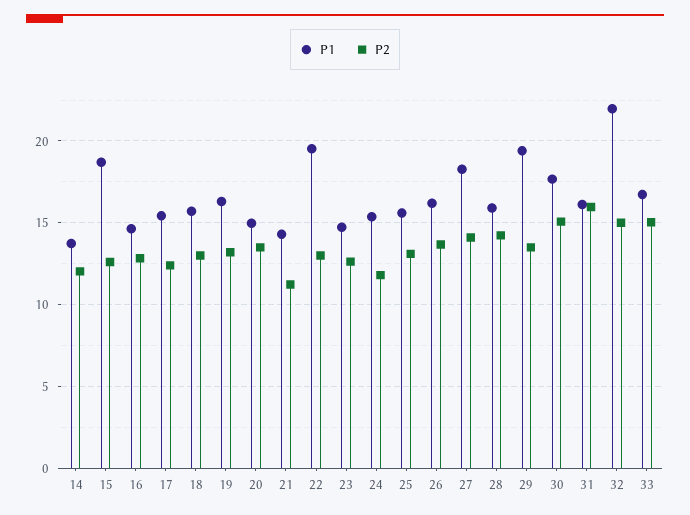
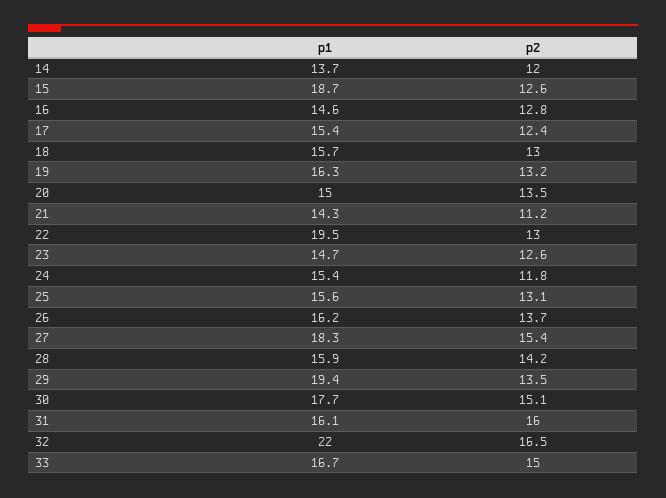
P2, 27: 14 -> 15.4
P2, 32: 15 -> 16.5

